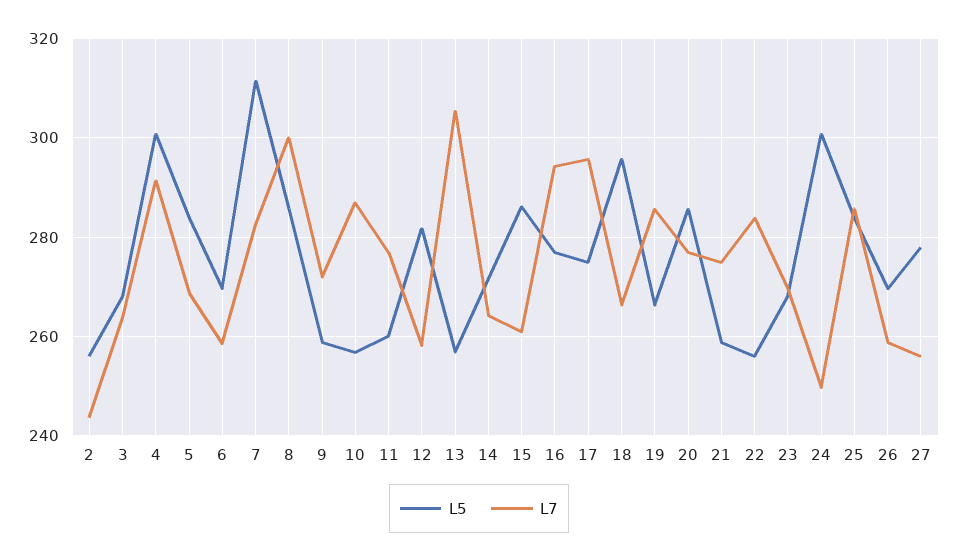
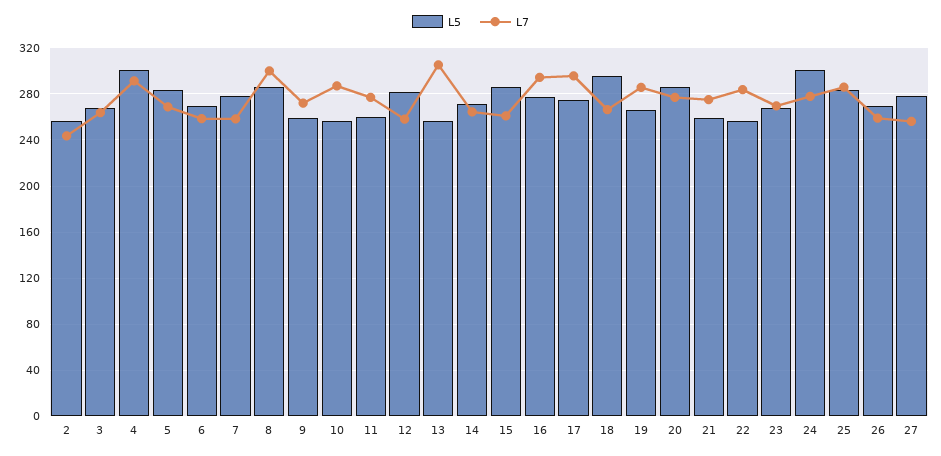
L5, 7: 312 -> 280
L7, 7: 282 -> 260
L7, 24: 250 -> 280

